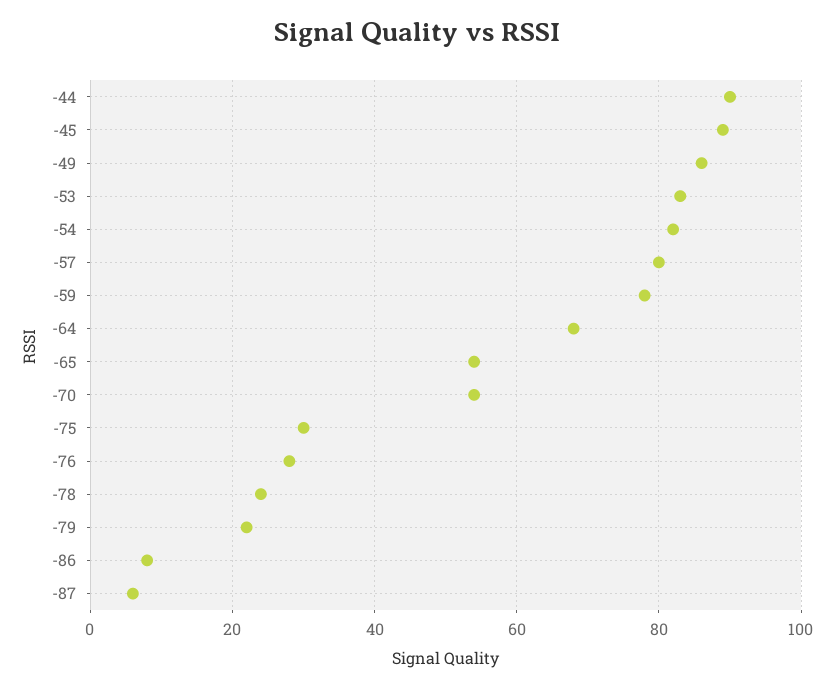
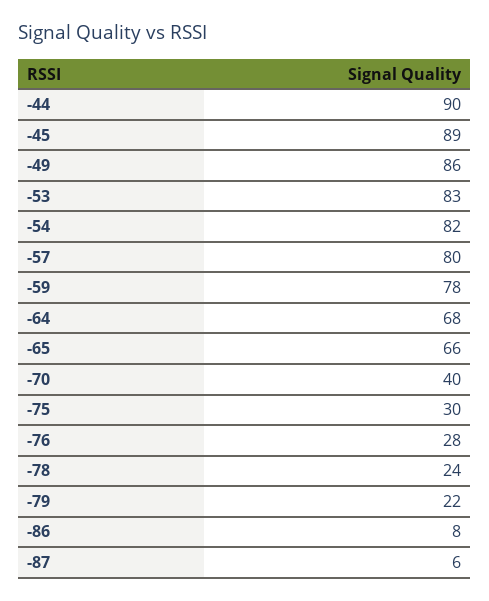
-65: 55 -> 66
-70: 55 -> 40

